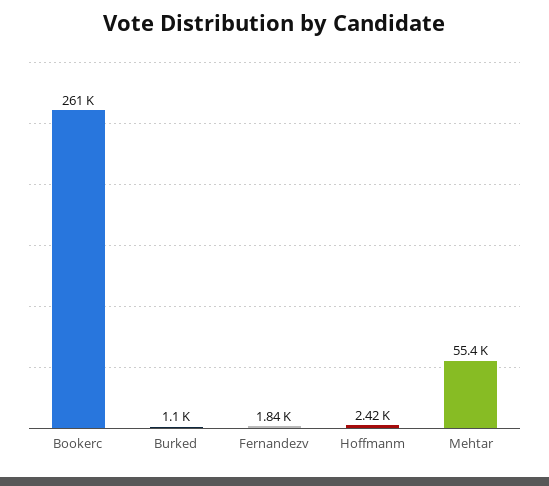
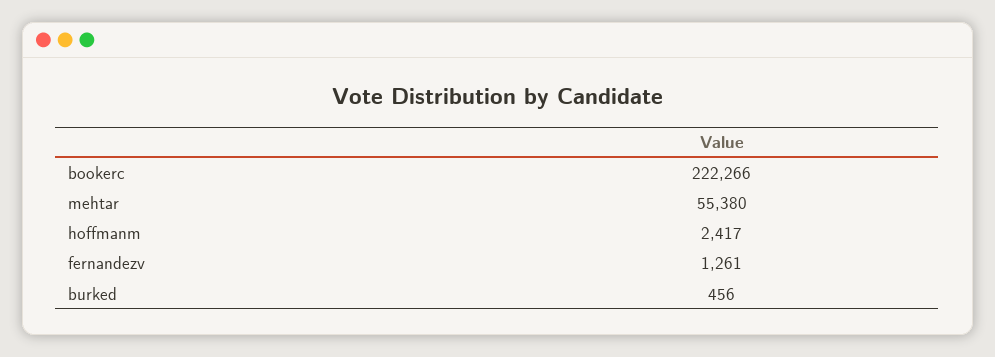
Bookerc: 261000 -> 222266
Burked: 1100 -> 456
Fernandezv: 1840 -> 1261

